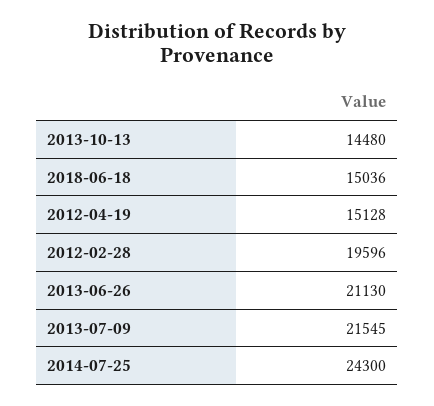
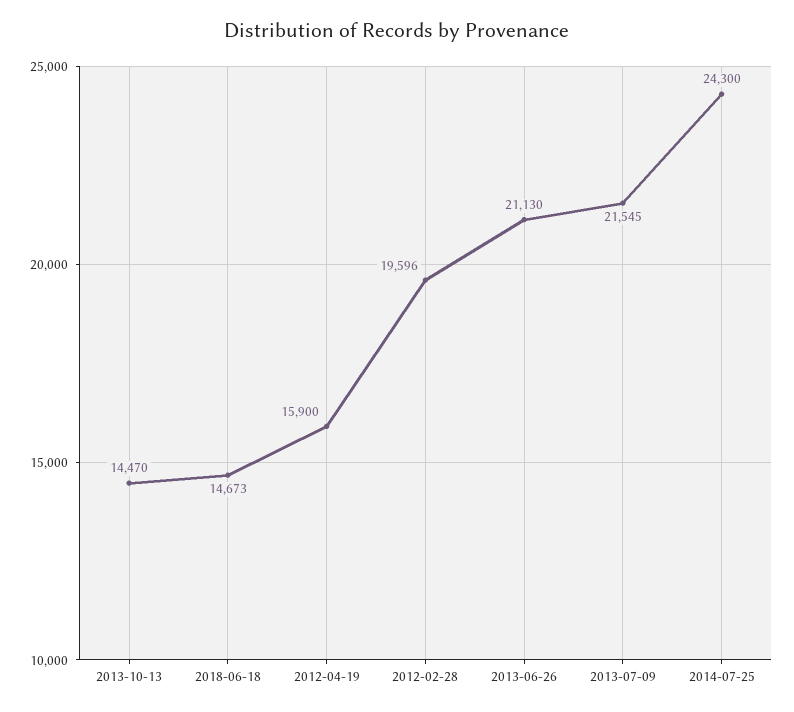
2013-10-13: 14480 -> 14470
2018-06-18: 15036 -> 14673
2012-04-19: 15128 -> 15900

